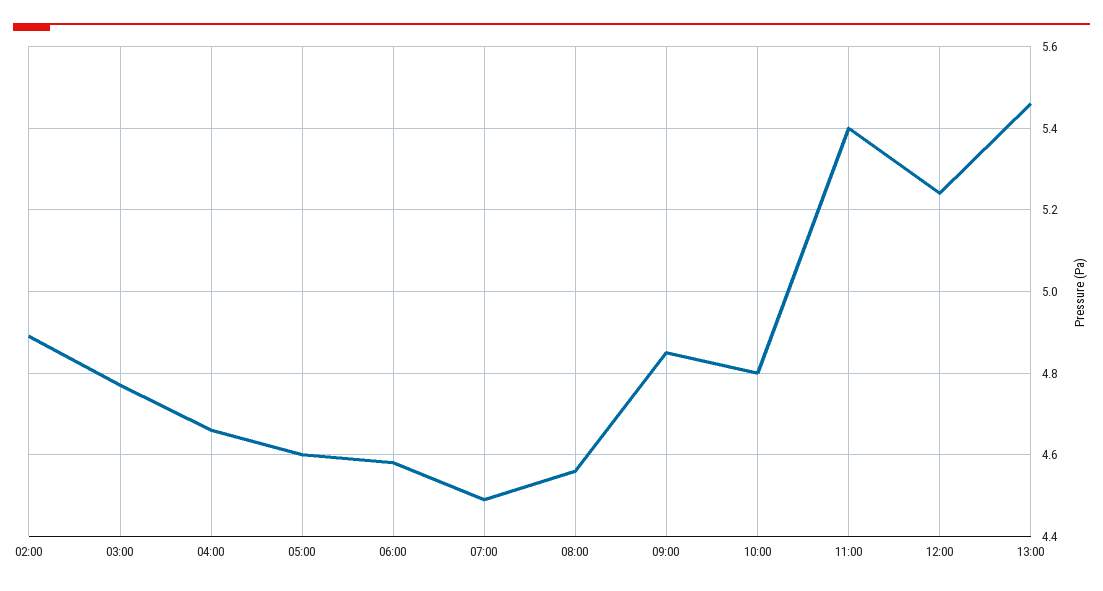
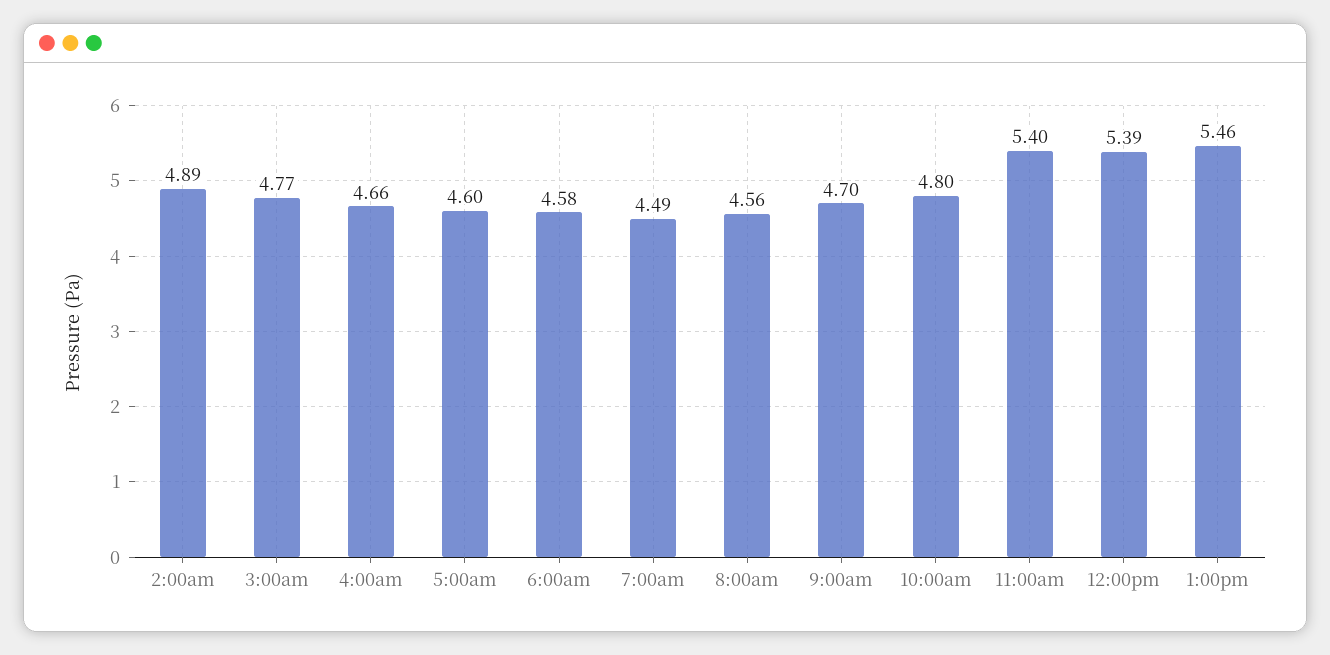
09:00: 4.85 -> 4.7
12:00: 5.25 -> 5.39

